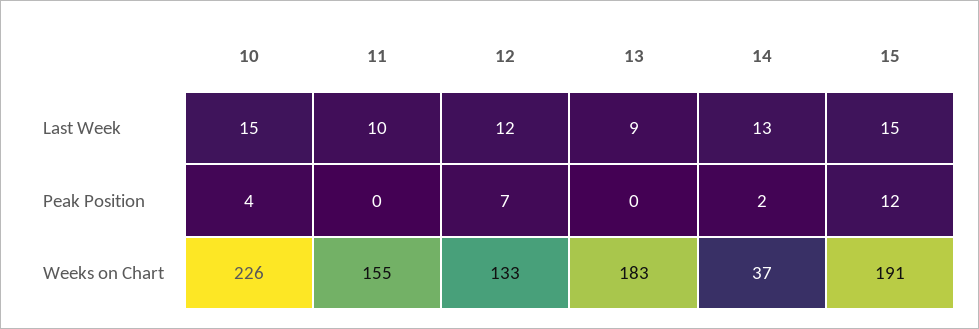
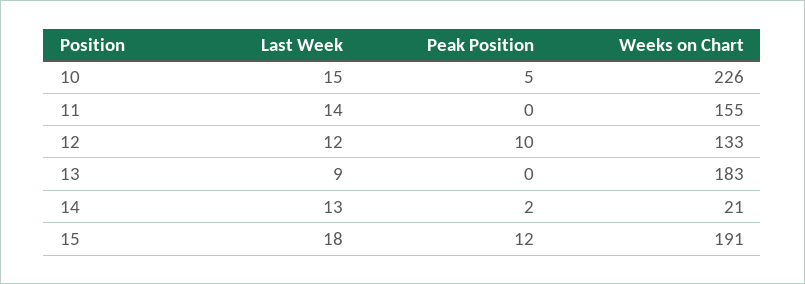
11, Last Week: 10 -> 14
15, Last Week: 15 -> 18
10, Peak Position: 4 -> 5
12, Peak Position: 7 -> 10
14, Weeks on Chart: 37 -> 21

